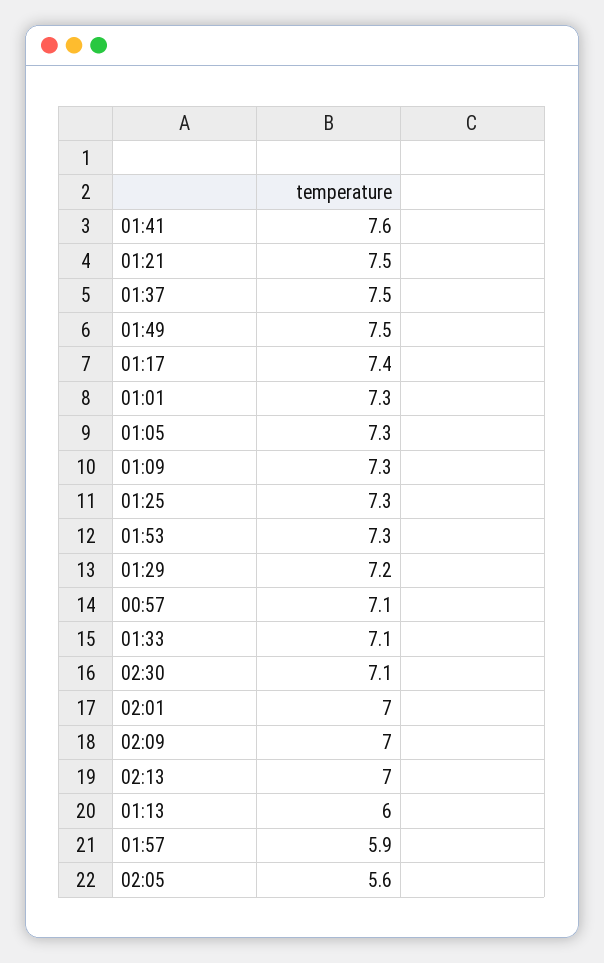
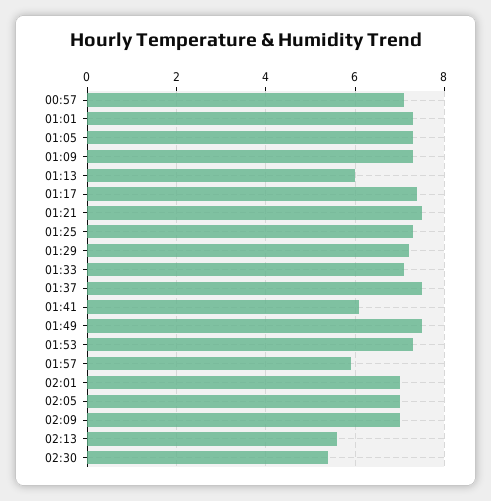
01:41: 7.6 -> 6
02:30: 7.1 -> 5.5
02:13: 7 -> 5.5
02:05: 5.6 -> 7

